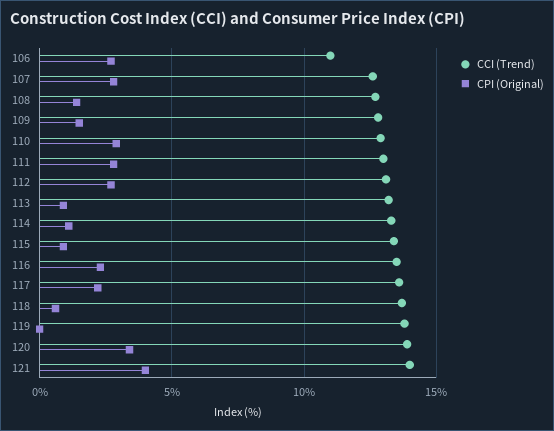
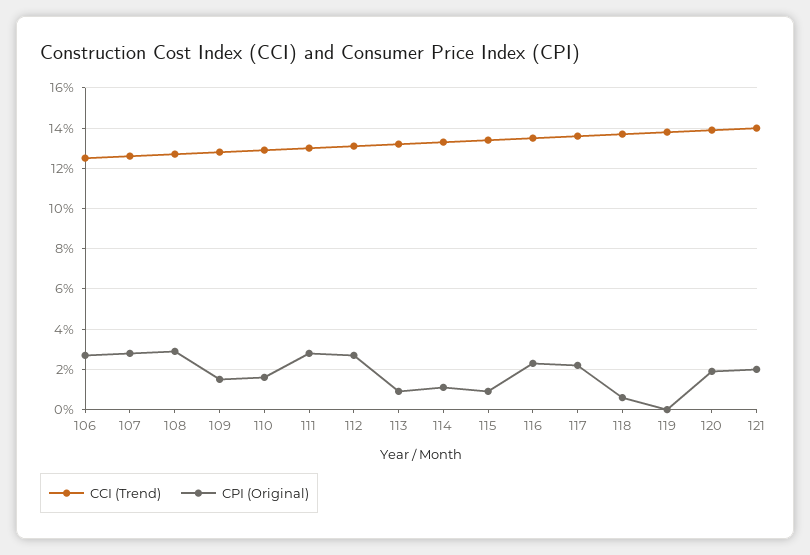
CCI (Trend), 106: 11 -> 12.5
CPI (Original), 108: 1.5 -> 3
CPI (Original), 110: 3 -> 1.5
CPI (Original), 120: 3.5 -> 2
CPI (Original), 121: 4 -> 2

